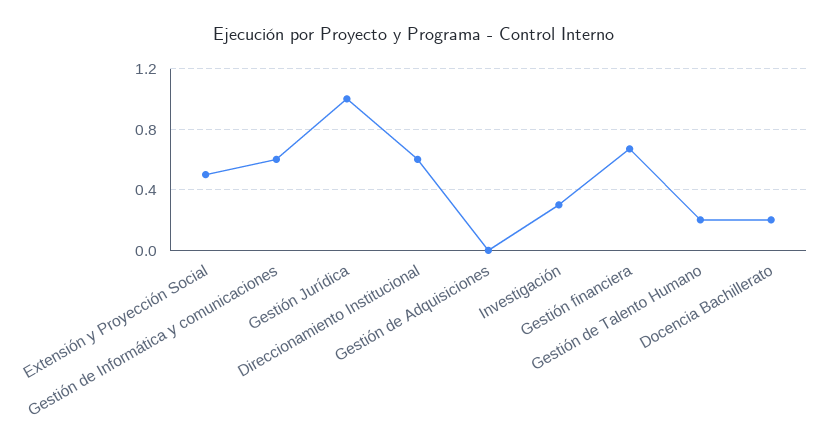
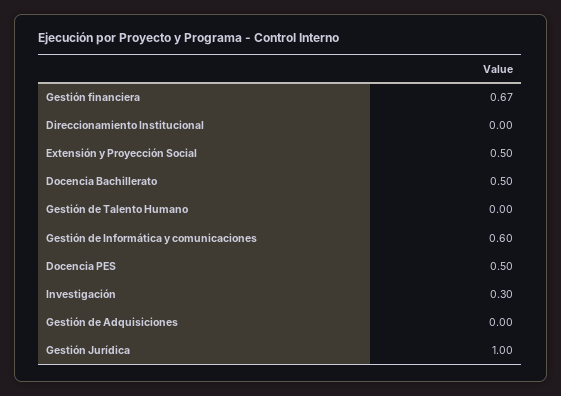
Direccionamiento Institucional: 0.6 -> 0
Gestión de Talento Humano: 0.2 -> 0
Docencia Bachillerato: 0.2 -> 0.5
Docencia PES: none -> 0.5

